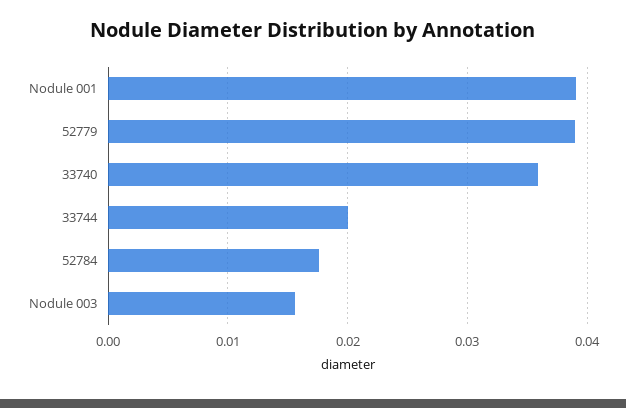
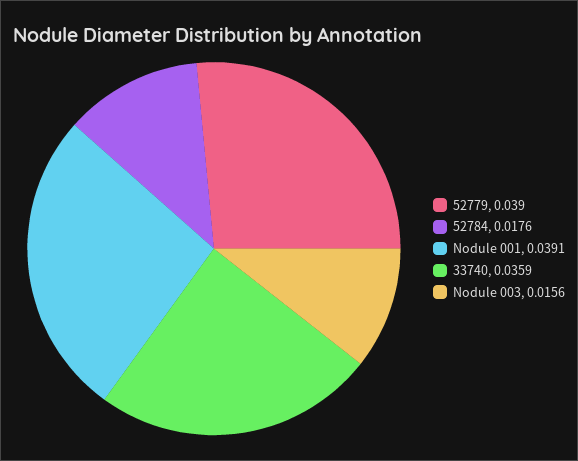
33744: 0.02 -> none

